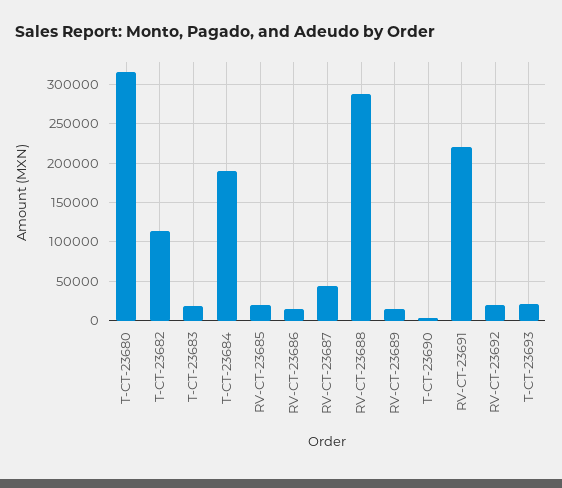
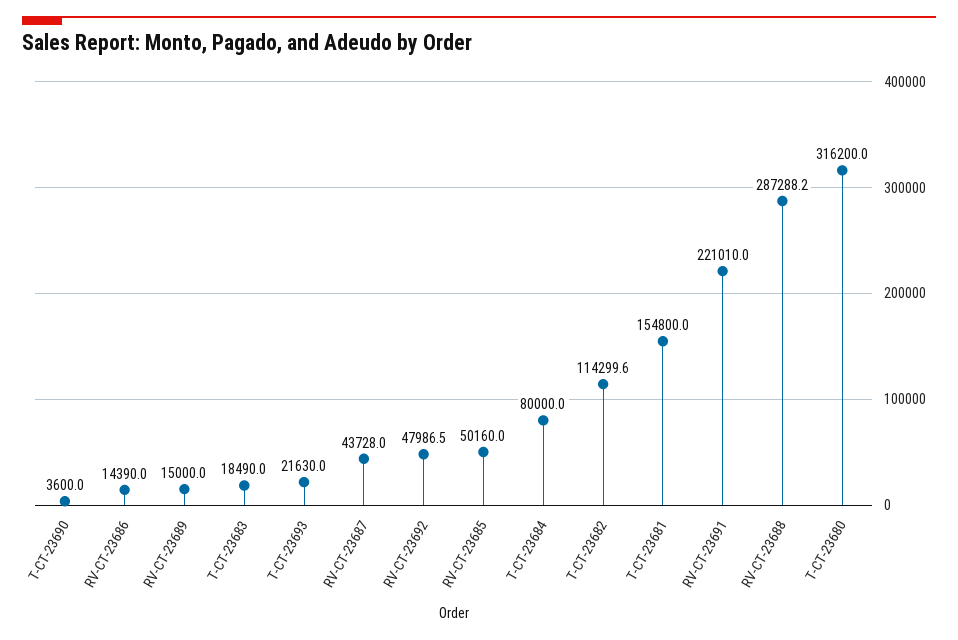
T-CT-23684: 190000 -> 80000
RV-CT-23685: 20000 -> 50160
RV-CT-23692: 20000 -> 47986.5
T-CT-23681: none -> 154800

